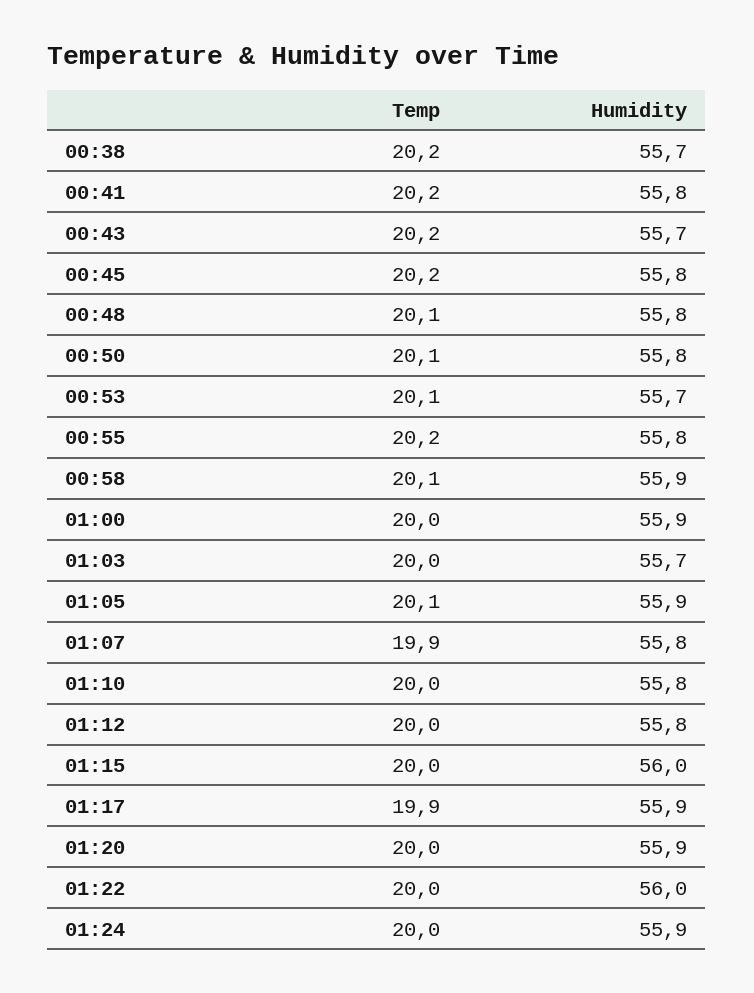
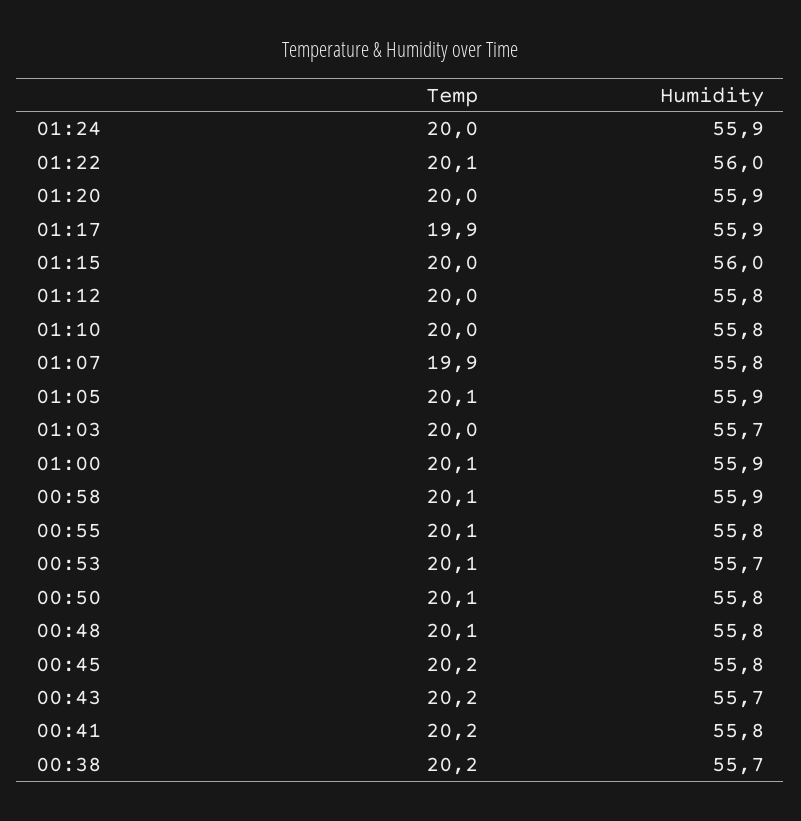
Temp, 00:55: 20.2 -> 20.1
Temp, 01:00: 20 -> 20.1
Temp, 01:22: 20 -> 20.1

